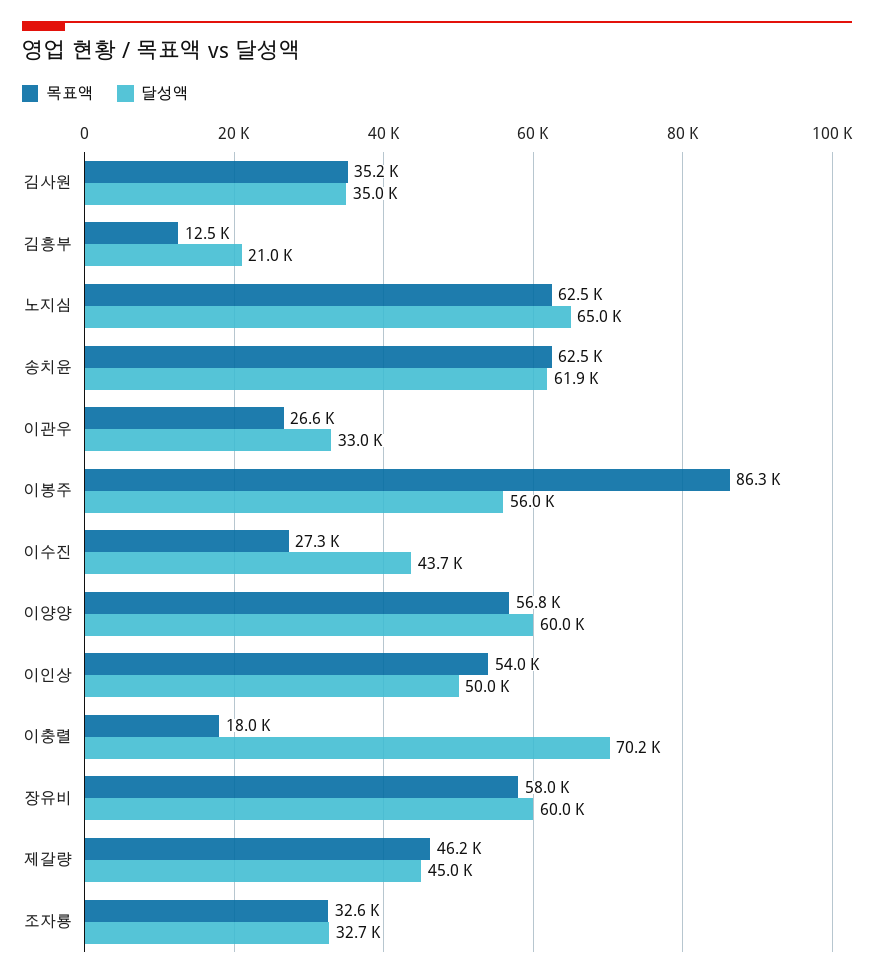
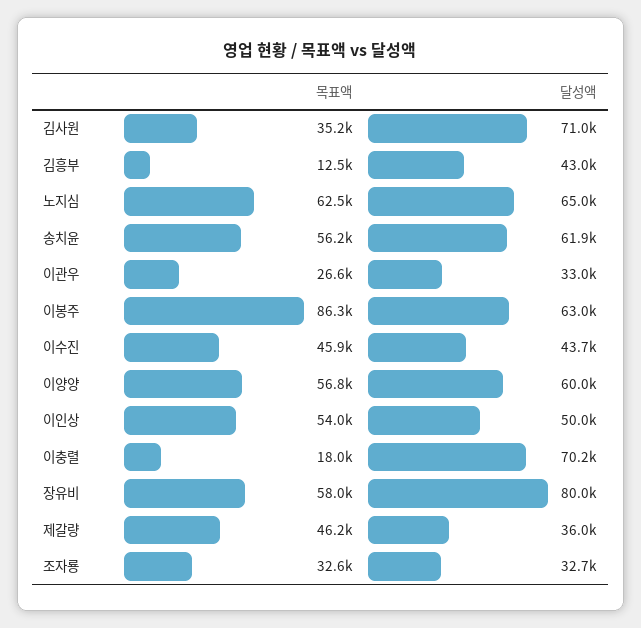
달성액, 김사원: 35000 -> 71000
달성액, 김흥부: 21000 -> 43000
목표액, 송치윤: 62500 -> 56200
달성액, 이봉주: 56000 -> 63000
목표액, 이수진: 27300 -> 45900
달성액, 장유비: 60000 -> 80000
달성액, 제갈량: 45000 -> 36000

